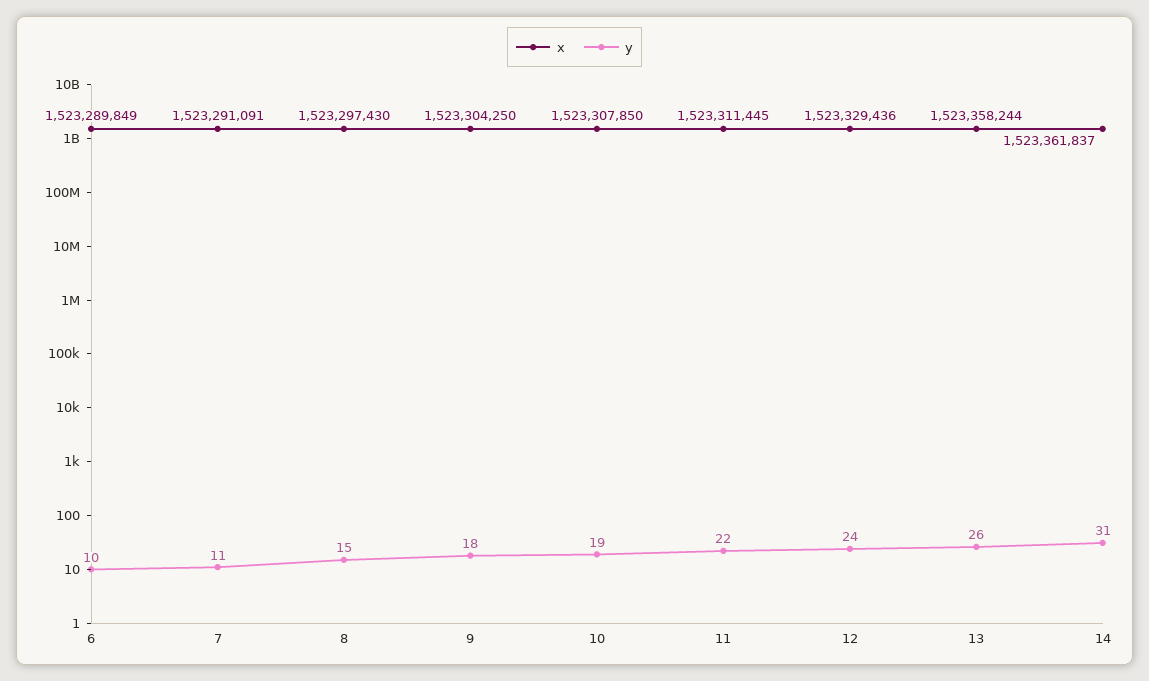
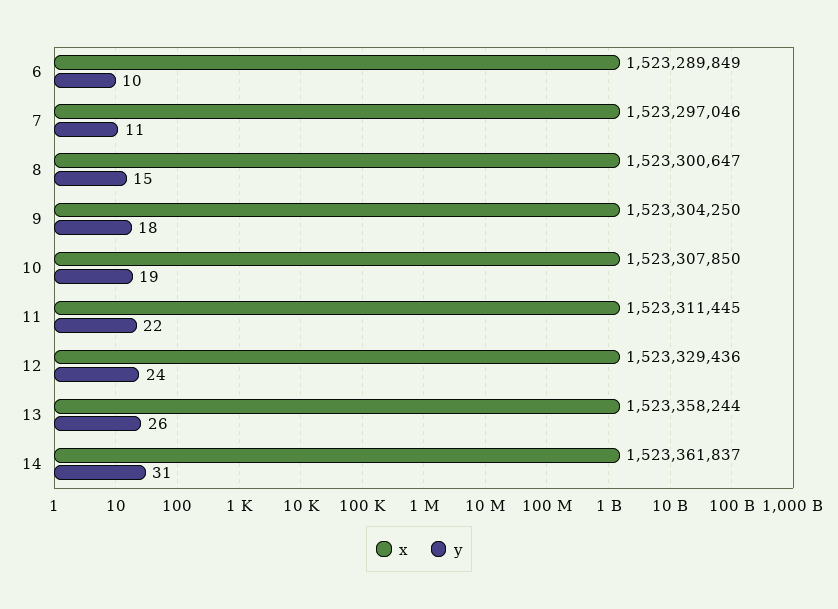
x, 7: 1523291091 -> 1523297046
x, 8: 1523297430 -> 1523300647

